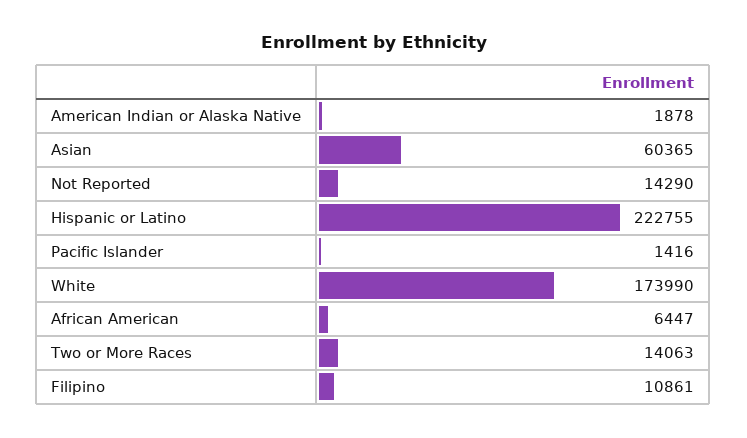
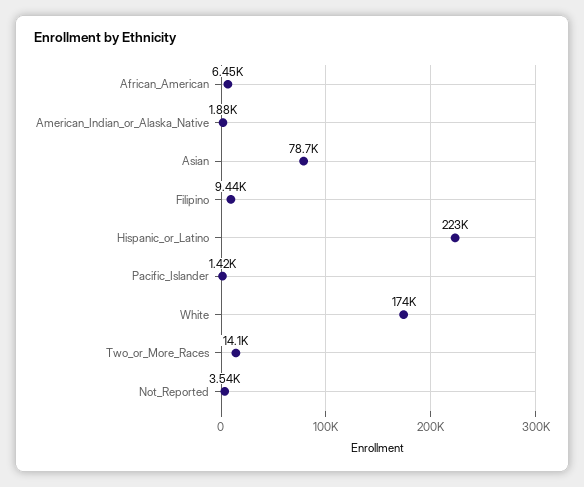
Asian: 60365 -> 78700
Not Reported: 14290 -> 3540
Filipino: 10861 -> 9440

